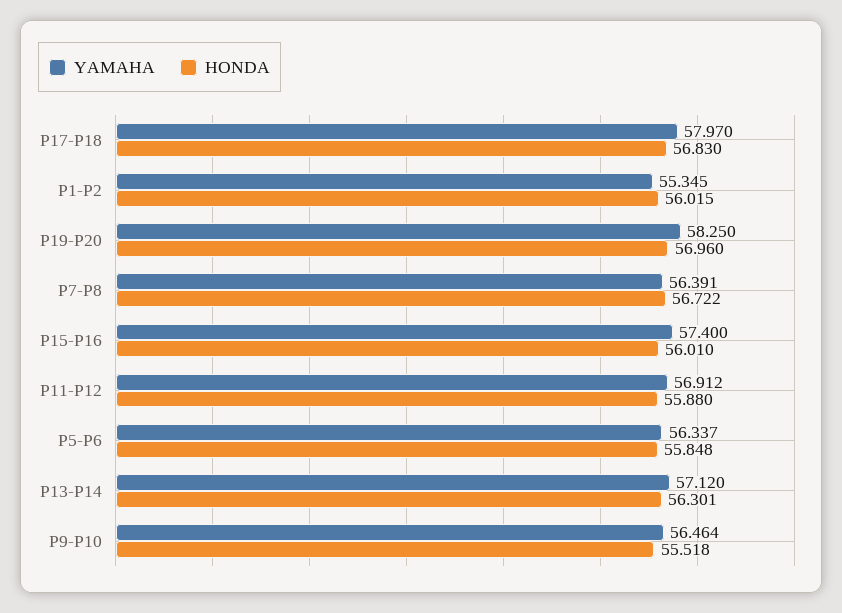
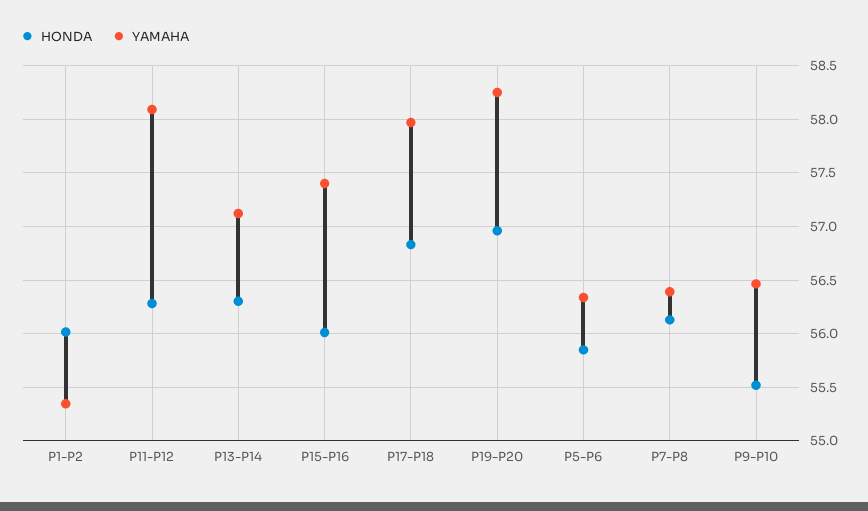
HONDA, P7-P8: 56.722 -> 56.1
YAMAHA, P11-P12: 56.912 -> 58.1
HONDA, P11-P12: 55.88 -> 56.3

